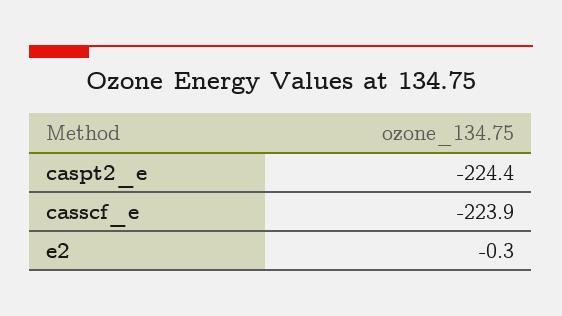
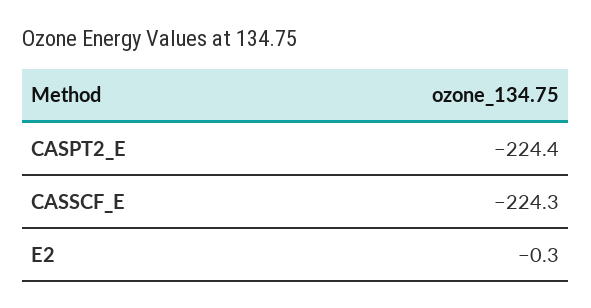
casscf_e: -223.9 -> -224.3

